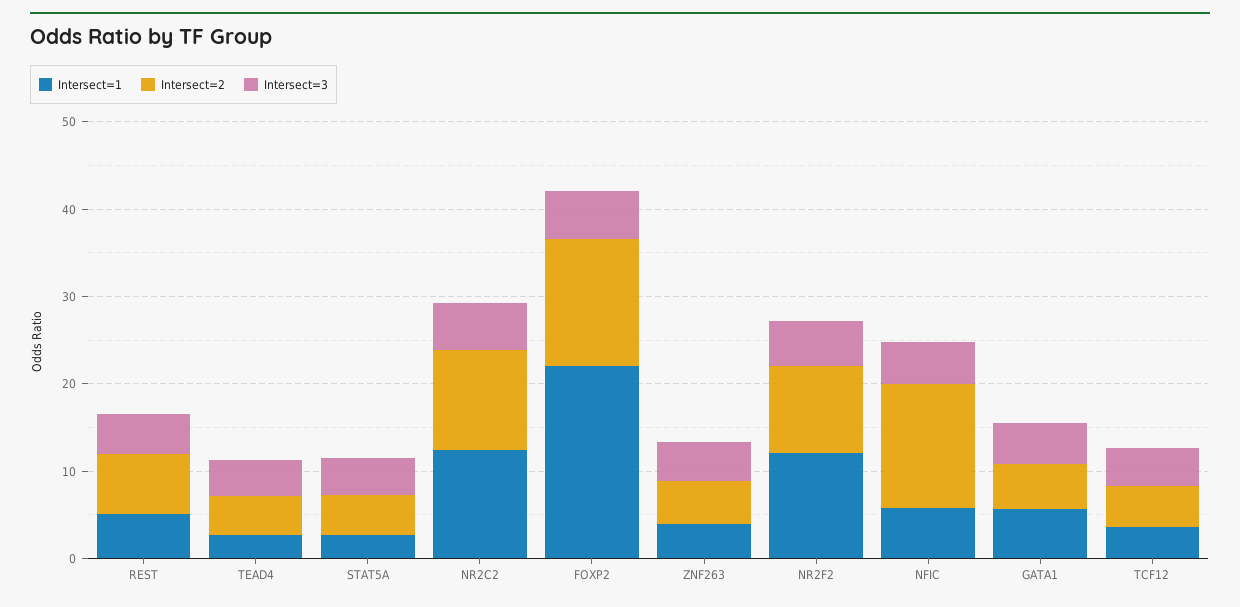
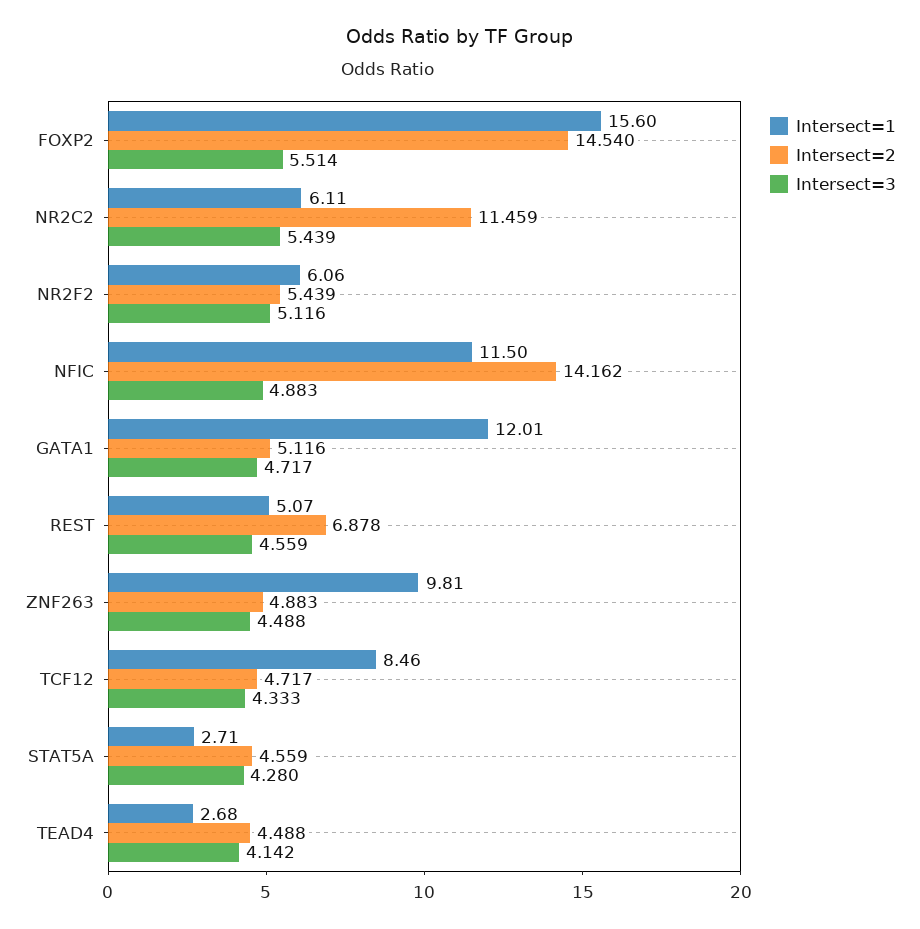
Intersect=1, NR2C2: 12 -> 6.11
Intersect=1, FOXP2: 22 -> 15.6
Intersect=1, ZNF263: 4 -> 9.81
Intersect=1, NR2F2: 12 -> 6.06
Intersect=2, NR2F2: 10 -> 5.439
Intersect=1, NFIC: 6 -> 11.5
Intersect=1, GATA1: 6 -> 12.01
Intersect=1, TCF12: 4 -> 8.46

